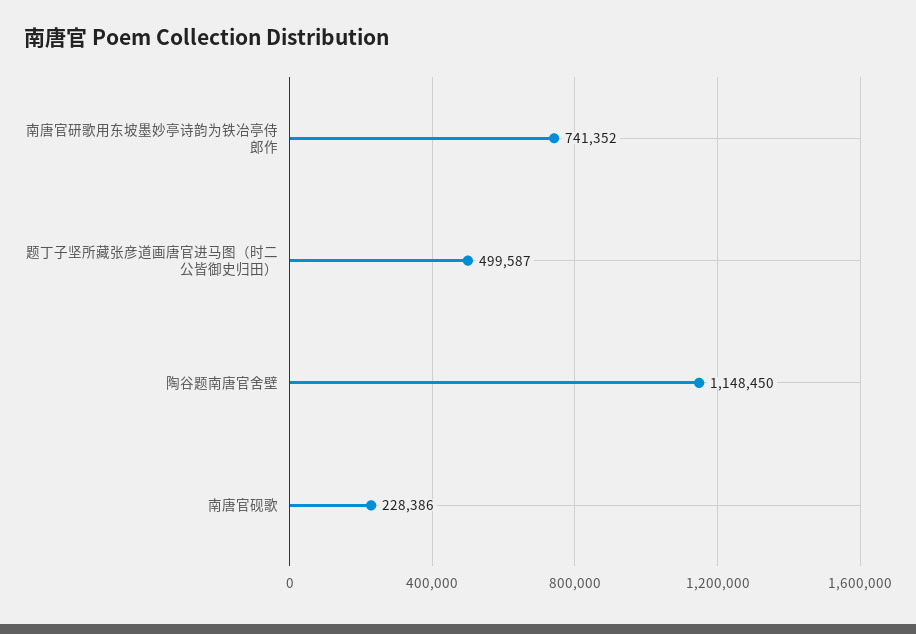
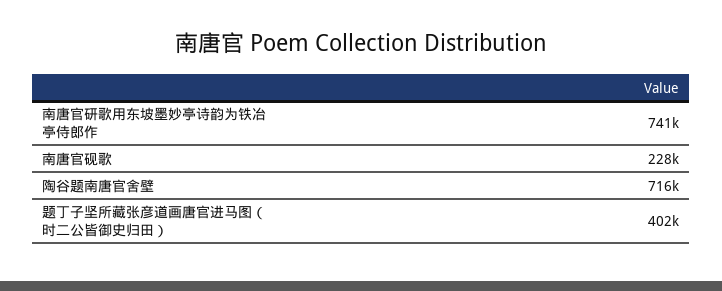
题丁子坚所藏张彦道画唐官进马图（时二公皆御史归田）: 499587 -> 402000
陶谷题南唐官舍壁: 1148450 -> 716000

